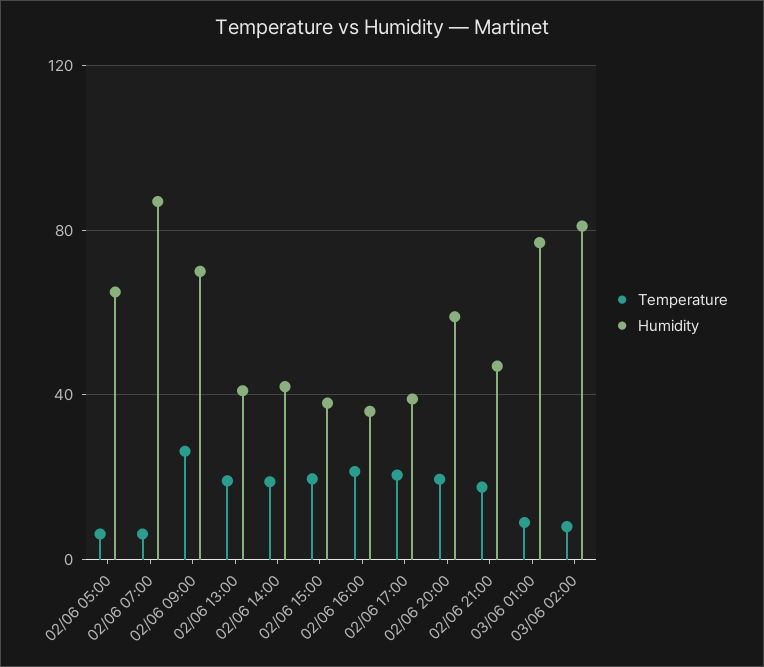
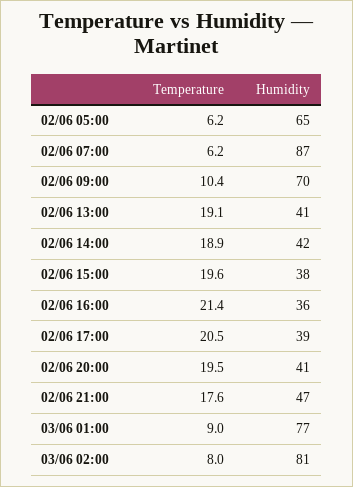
Temperature, 02/06 09:00: 25 -> 10.4
Humidity, 02/06 20:00: 60 -> 41

